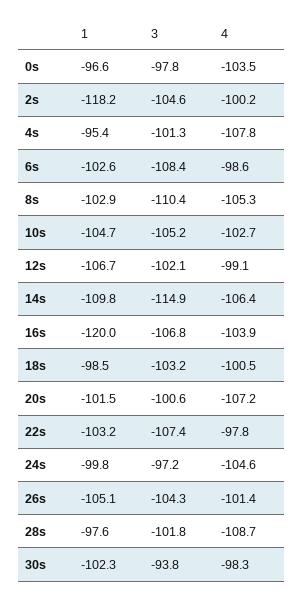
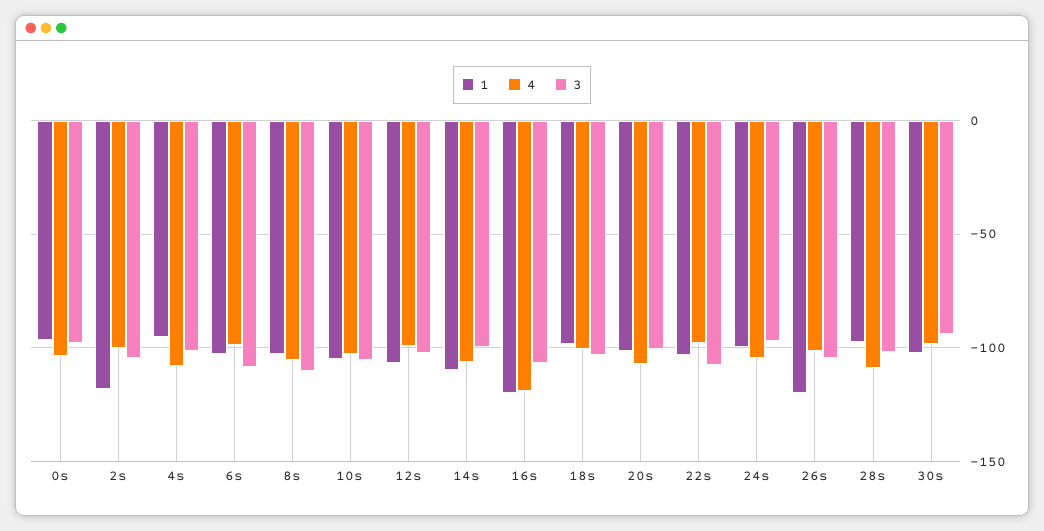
3, 14s: -114.9 -> -100
4, 16s: -103.9 -> -120
1, 26s: -105.1 -> -120

